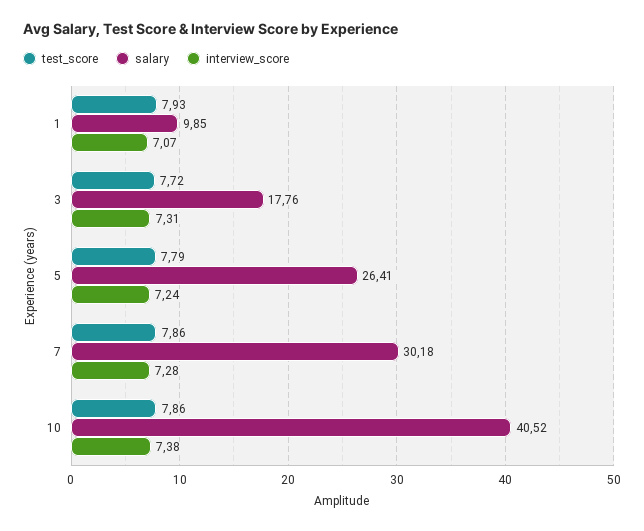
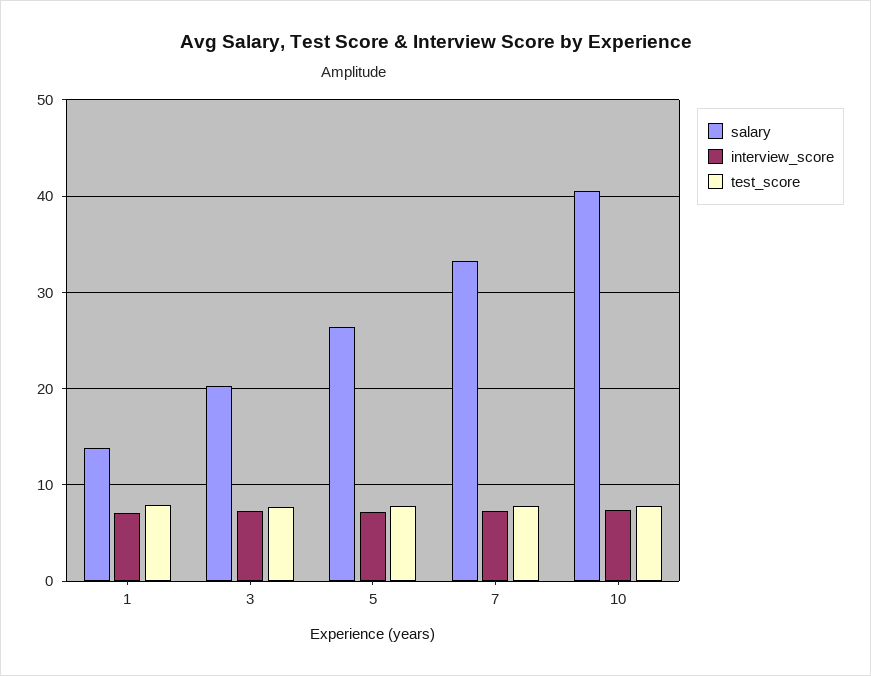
salary, 1: 9.85 -> 14
salary, 3: 17.76 -> 20
salary, 7: 30.18 -> 33

